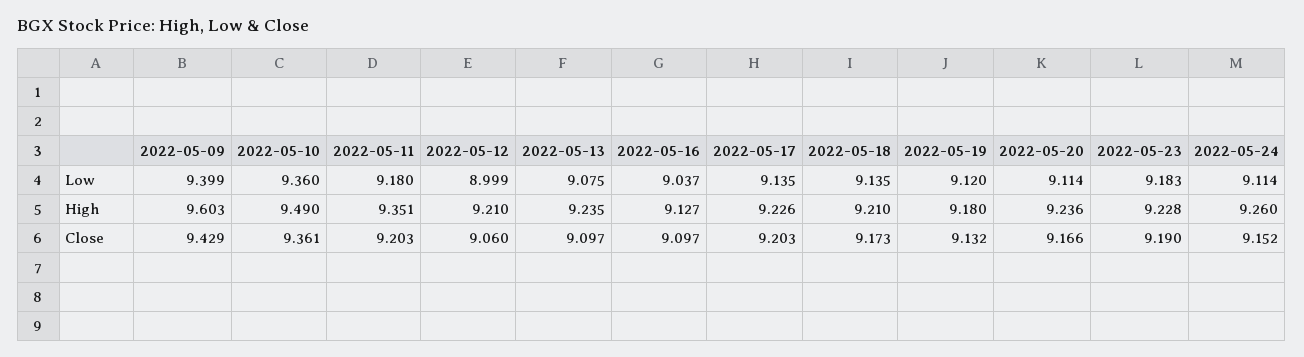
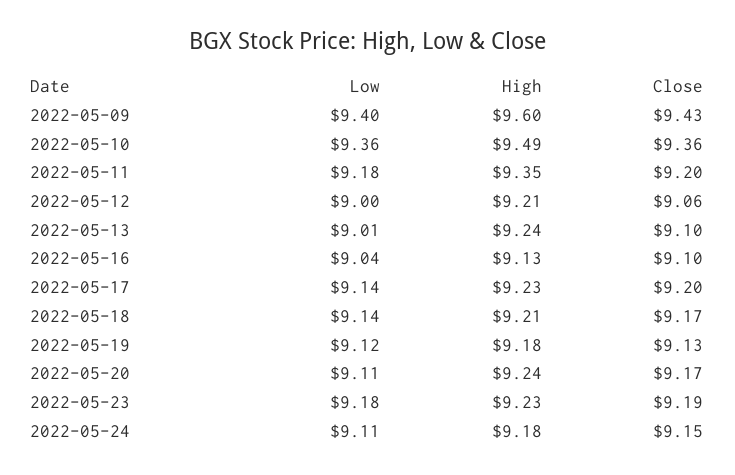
2022-05-13, Low: 9.075 -> 9.01
2022-05-24, High: 9.26 -> 9.18

